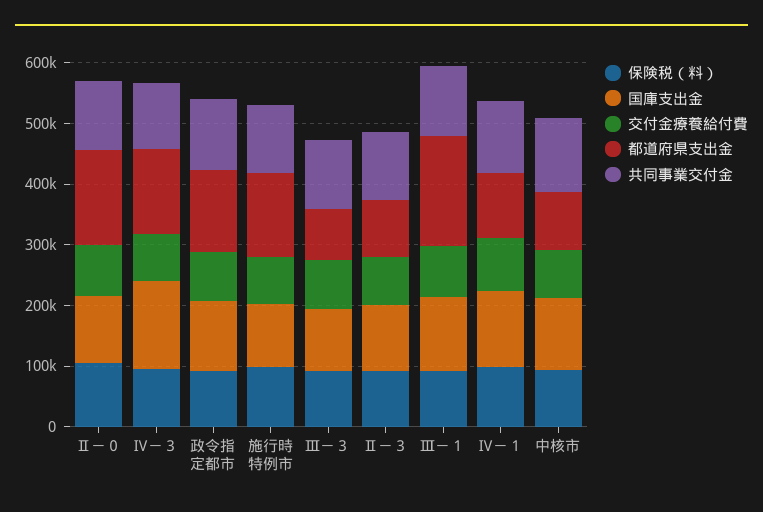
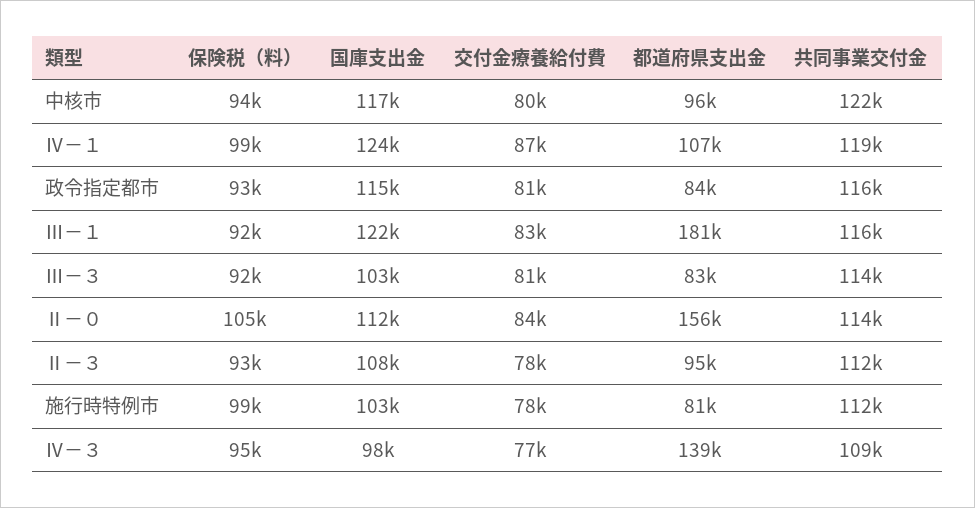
国庫支出金, Ⅳ－３: 140000 -> 98000
都道府県支出金, 政令指定都市: 140000 -> 84000
都道府県支出金, 施行時特例市: 140000 -> 81000

